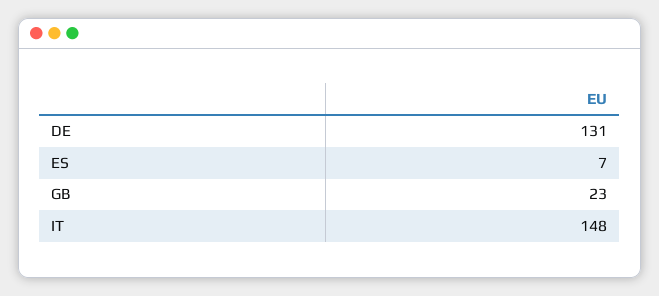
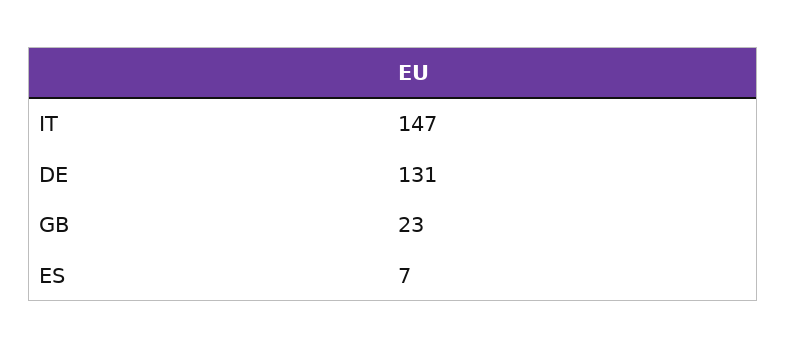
IT: 148 -> 147

